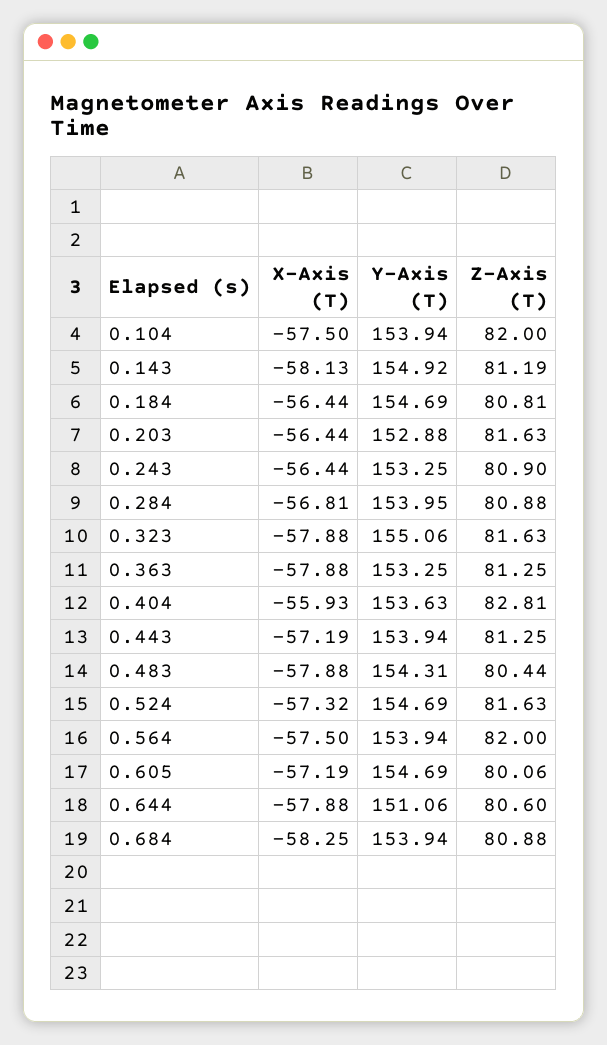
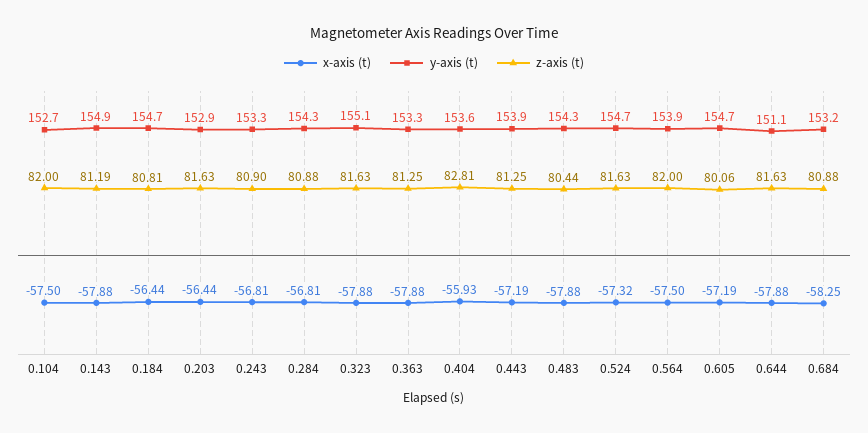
Y-Axis (T), 0.104: 153.94 -> 152.7
X-Axis (T), 0.143: -58.13 -> -57.88
X-Axis (T), 0.243: -56.44 -> -56.81
Y-Axis (T), 0.284: 153.95 -> 154.3
Z-Axis (T), 0.644: 80.6 -> 81.63
Y-Axis (T), 0.684: 153.94 -> 153.2

